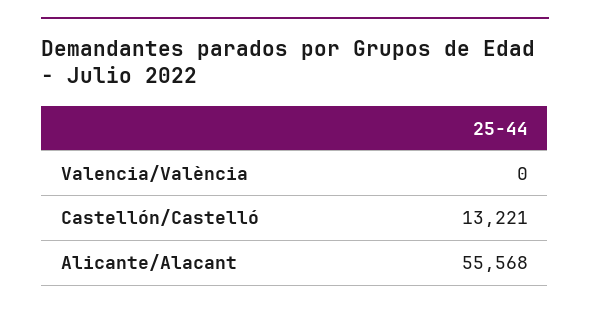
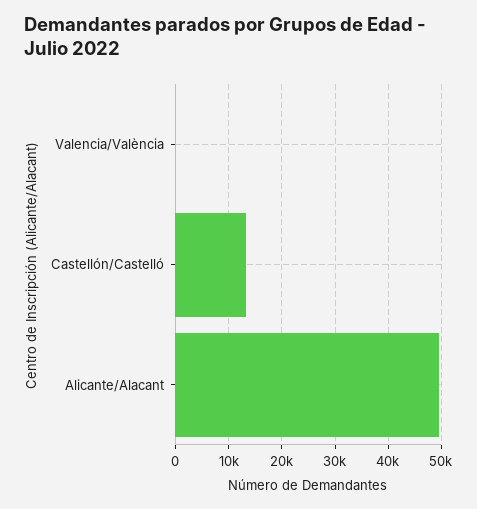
Alicante/Alacant: 55568 -> 50000

